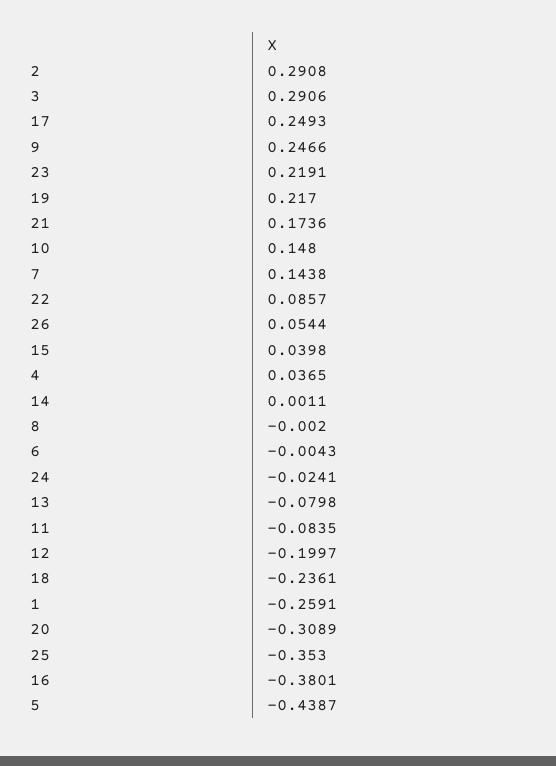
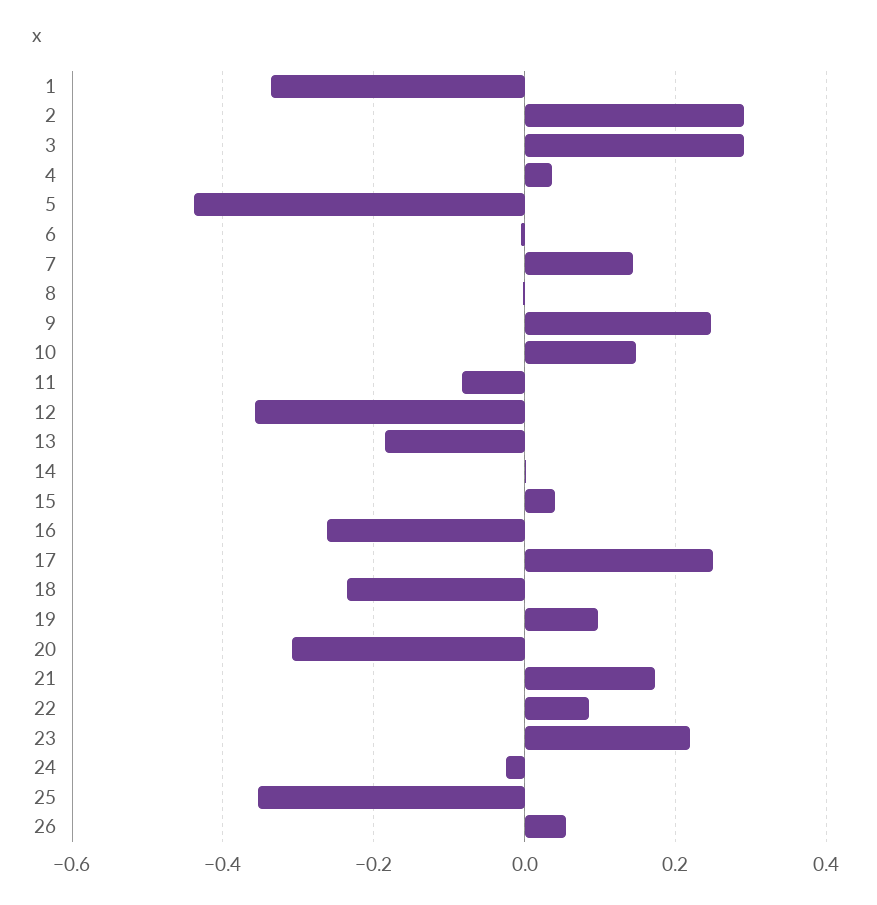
19: 0.217 -> 0.1
13: -0.0798 -> -0.18
12: -0.1997 -> -0.36
1: -0.2591 -> -0.34
16: -0.3801 -> -0.26

